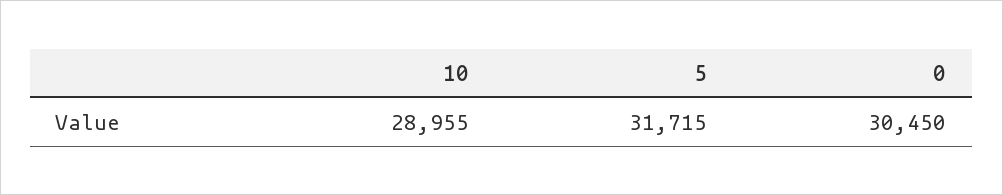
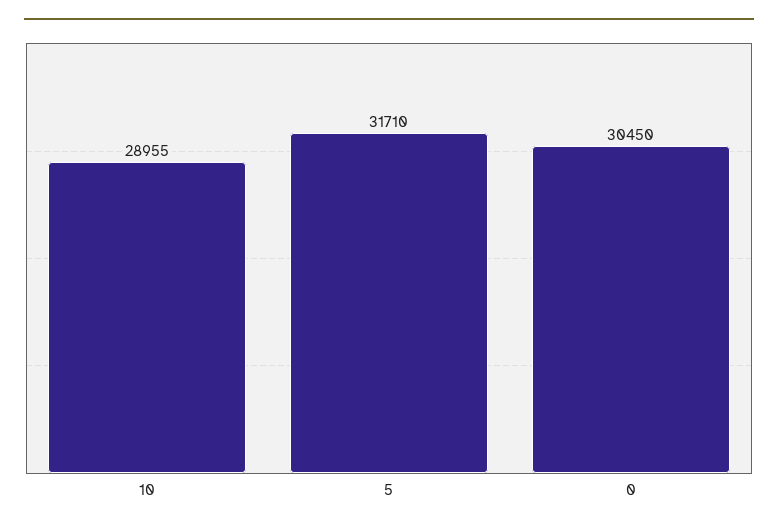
5: 31715 -> 31710

